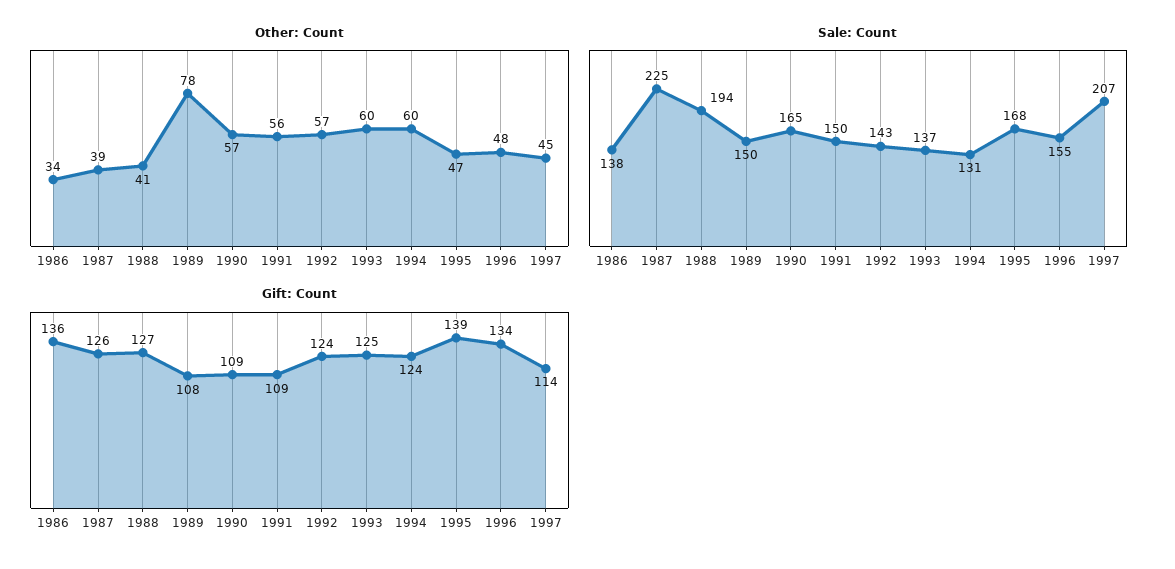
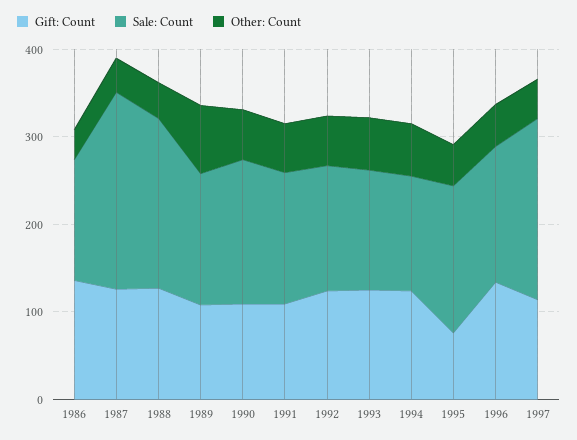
Gift: Count, 1995: 139 -> 80

